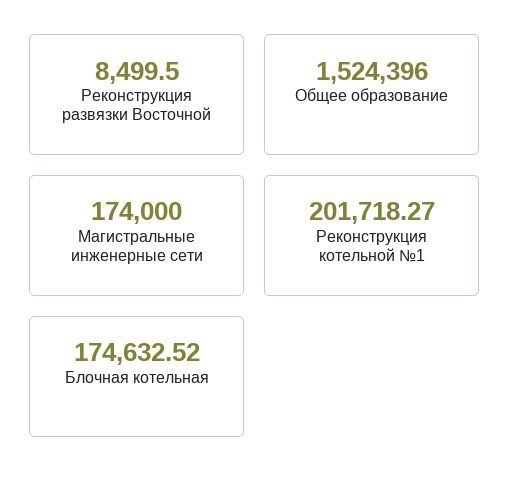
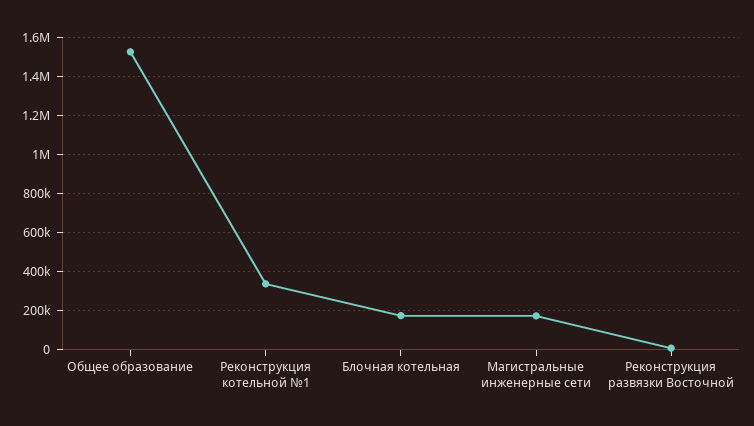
Реконструкция котельной №1: 201718.27 -> 350000

